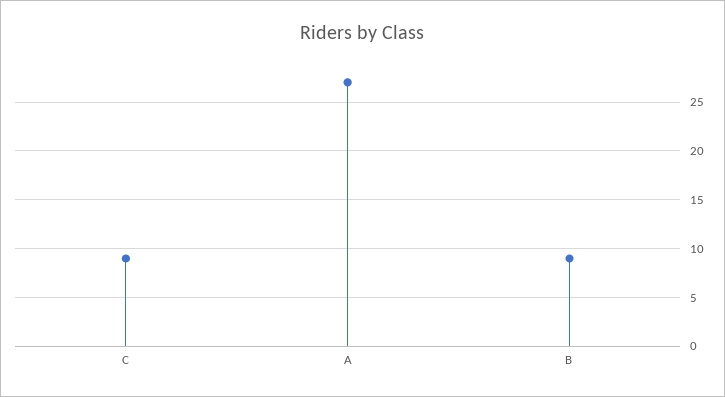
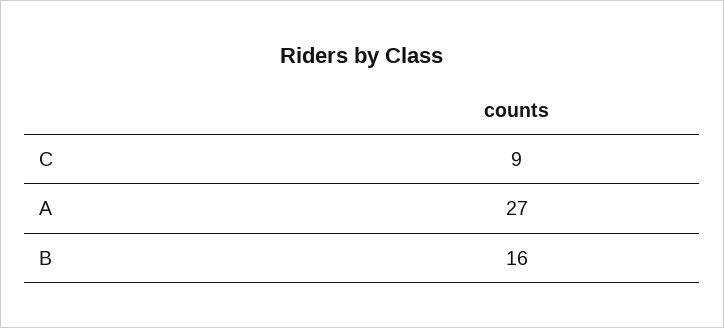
B: 9 -> 16

